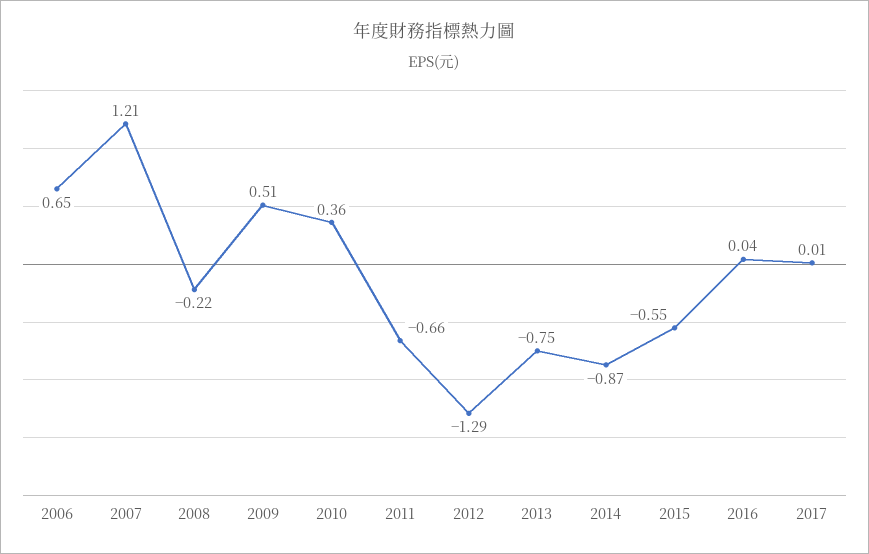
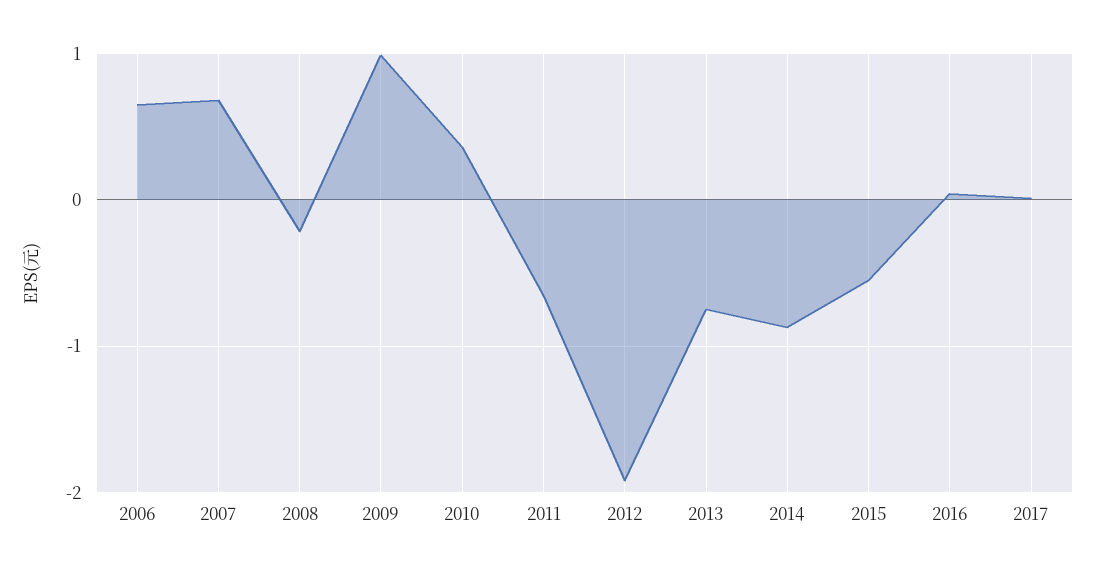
2007: 1.21 -> 0.7
2009: 0.51 -> 1
2012: -1.29 -> -1.9

